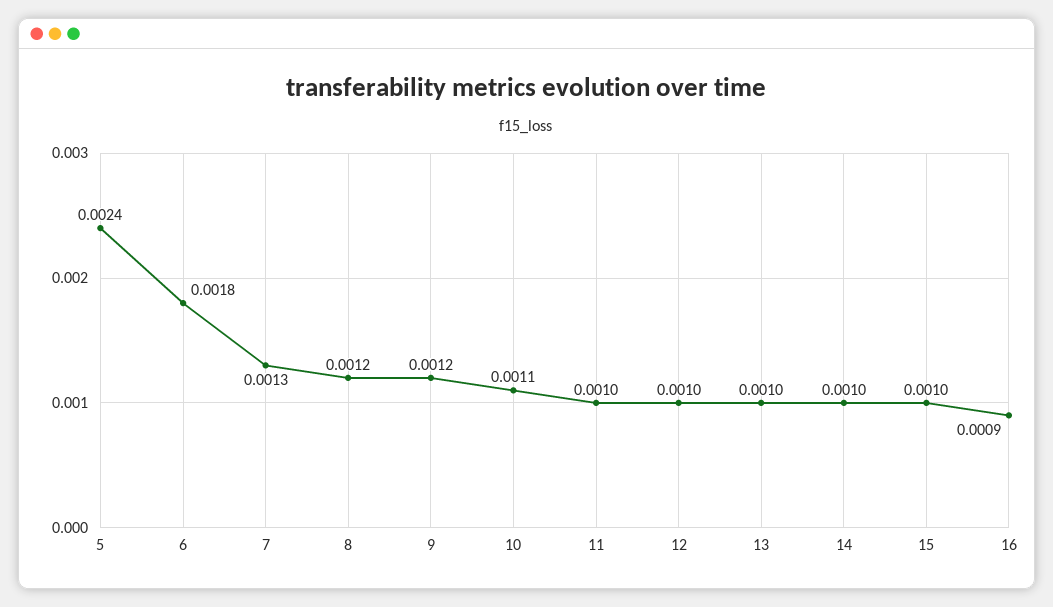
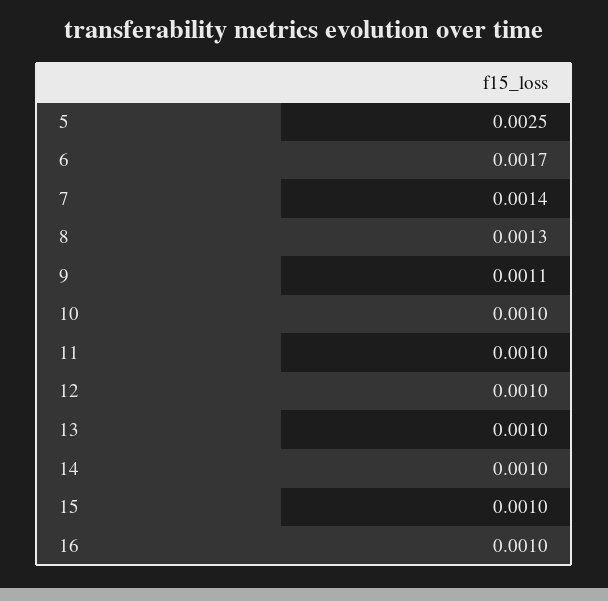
5: 0.0024 -> 0.0025
6: 0.0018 -> 0.0017
7: 0.0013 -> 0.0014
8: 0.0012 -> 0.0013
9: 0.0012 -> 0.0011
10: 0.0011 -> 0.001
16: 0.0009 -> 0.001

